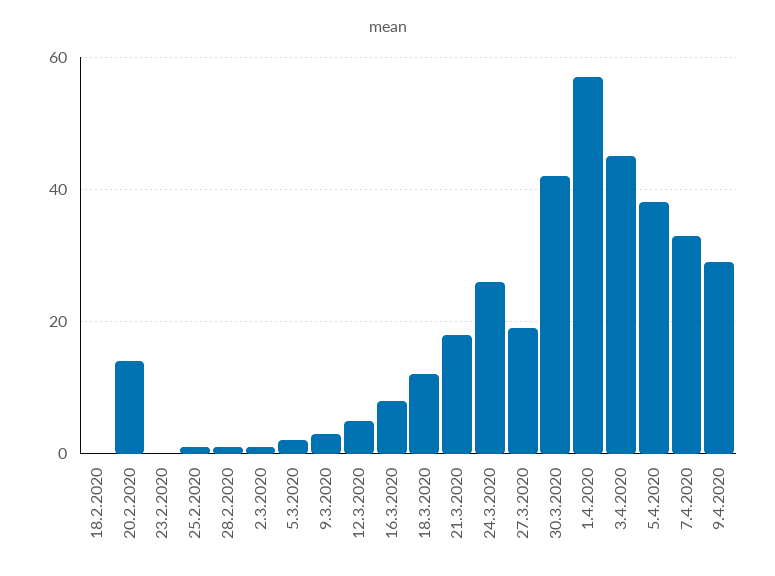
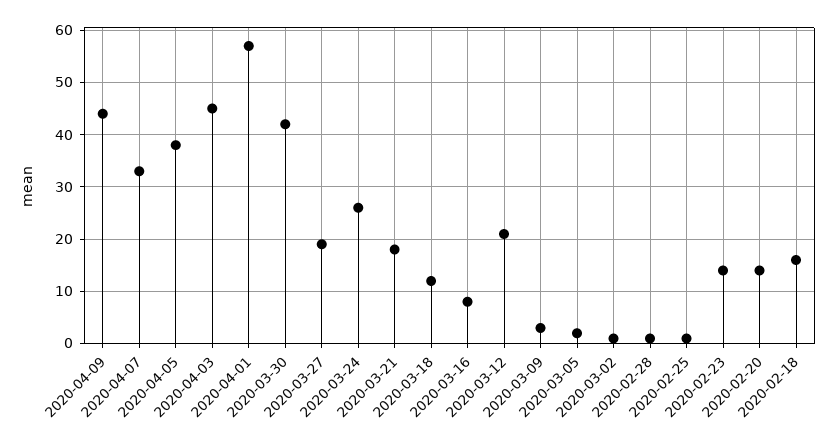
18.2.2020: 0 -> 15
23.2.2020: 0 -> 15
12.3.2020: 5 -> 20
9.4.2020: 30 -> 45

